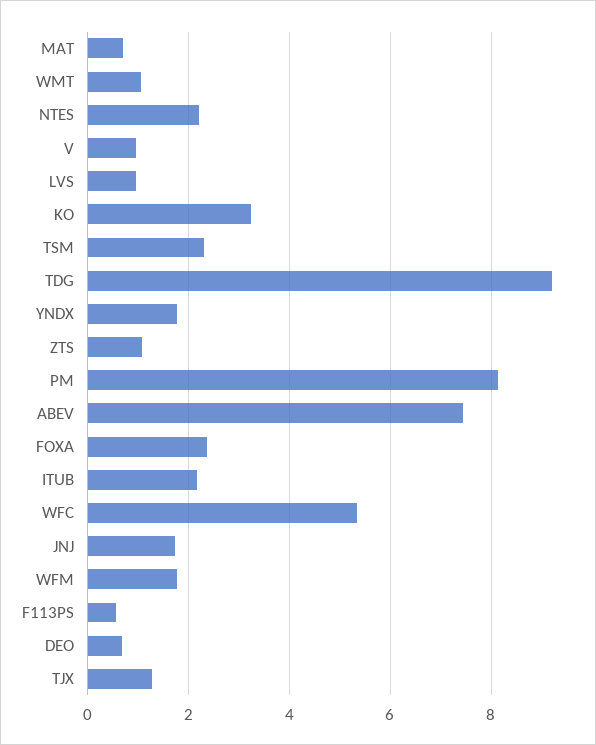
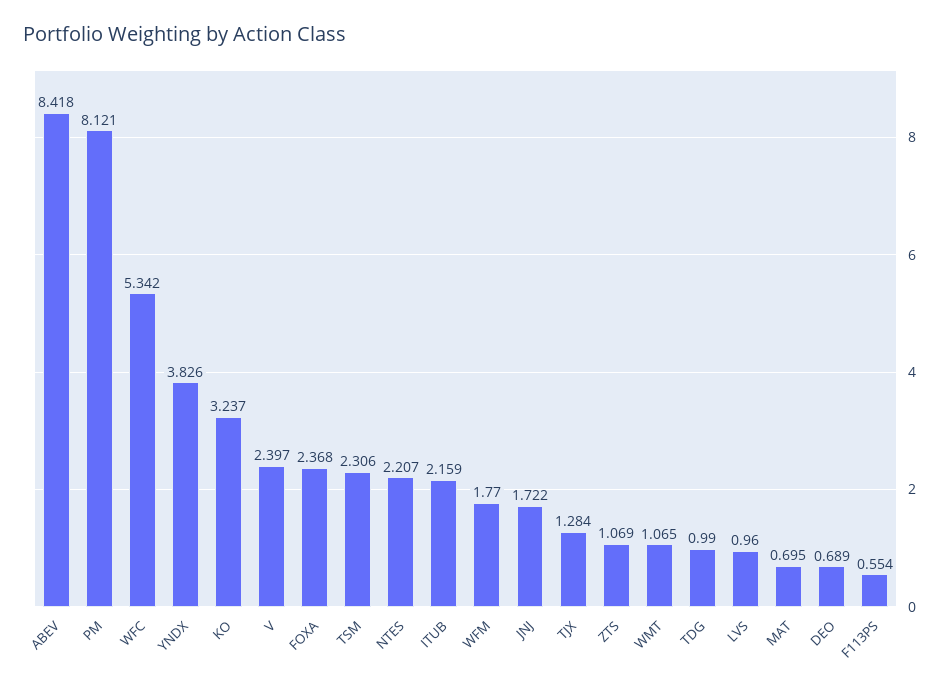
V: 1 -> 2.397
TDG: 9.2 -> 0.99
YNDX: 1.8 -> 3.826
ABEV: 7.4 -> 8.418

